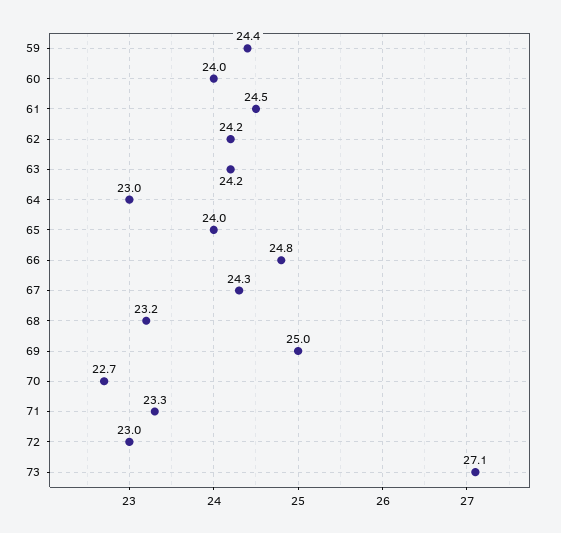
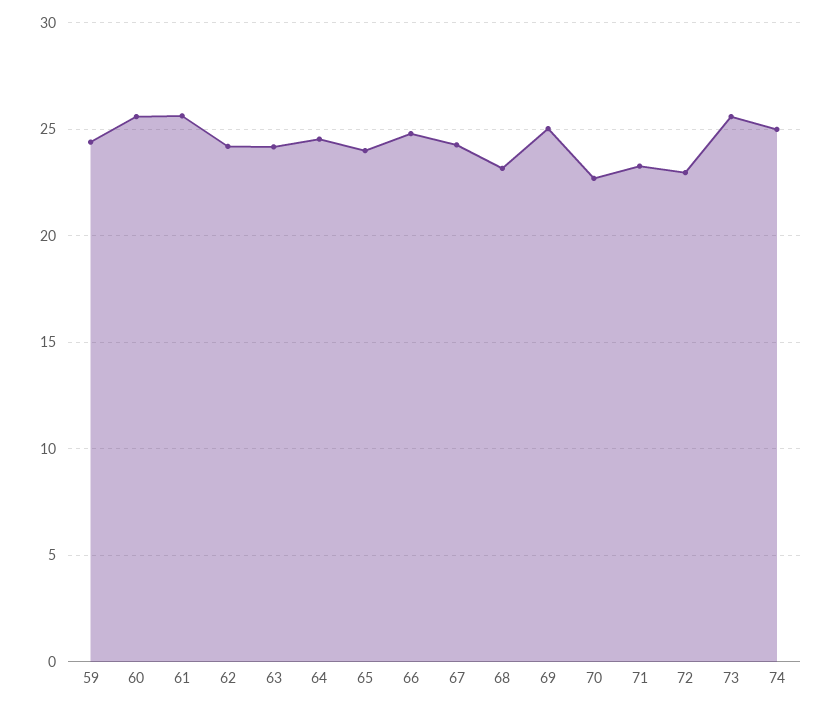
60: 24 -> 25.5
61: 24.5 -> 25.5
64: 23 -> 24.5
73: 27.1 -> 25.5
74: none -> 25

